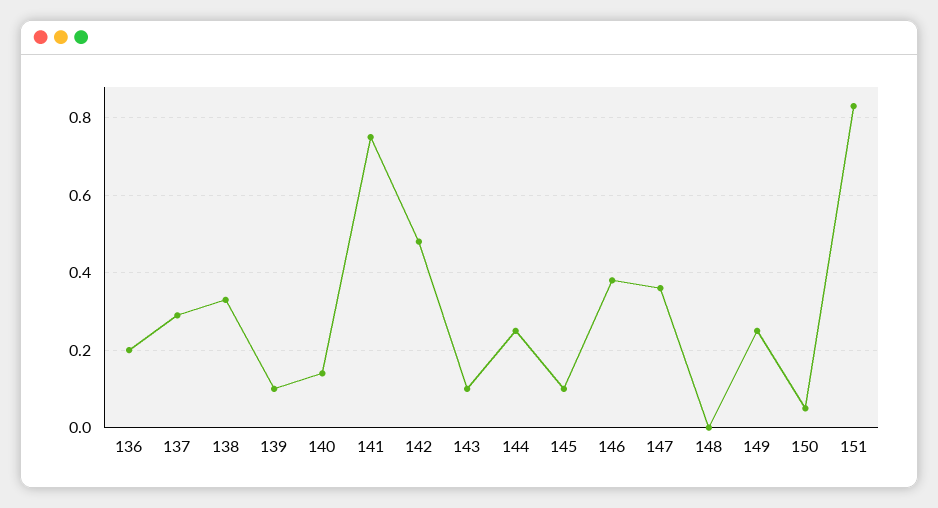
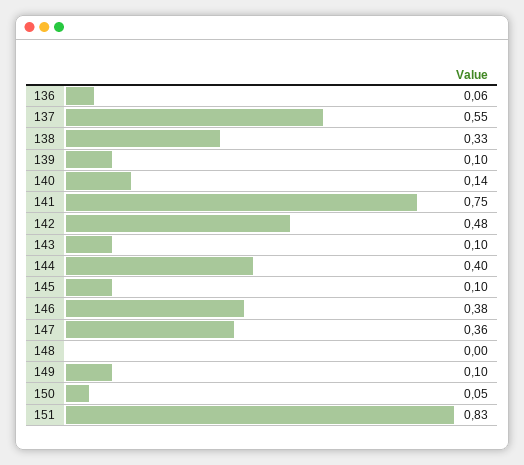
136: 0.2 -> 0.06
137: 0.3 -> 0.55
144: 0.25 -> 0.4
149: 0.25 -> 0.1

